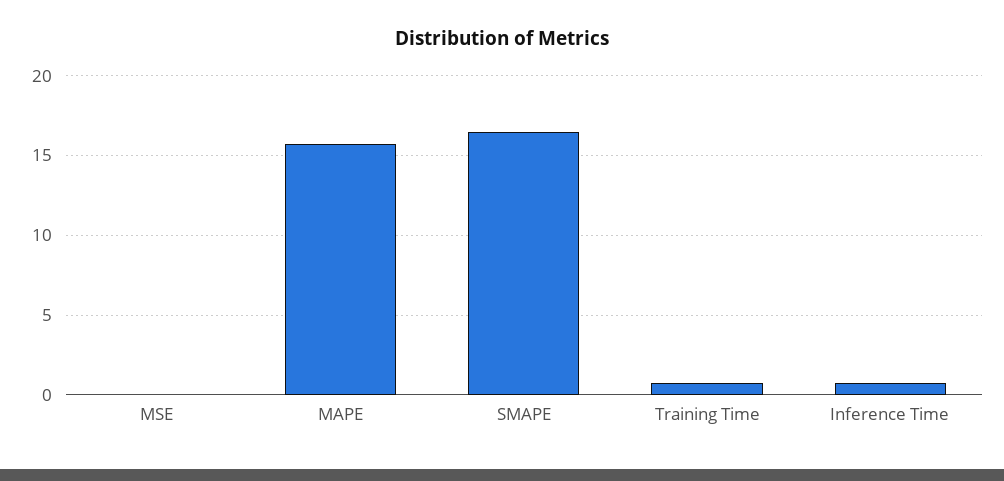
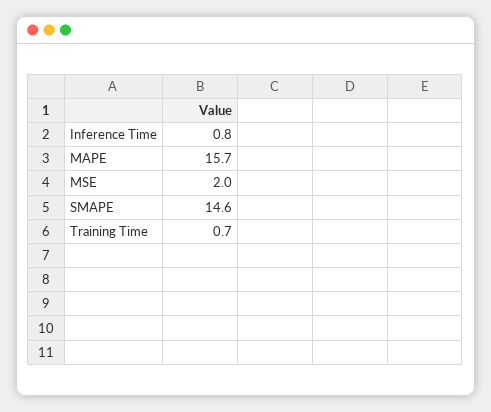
MSE: 0 -> 2
SMAPE: 16.5 -> 14.6

